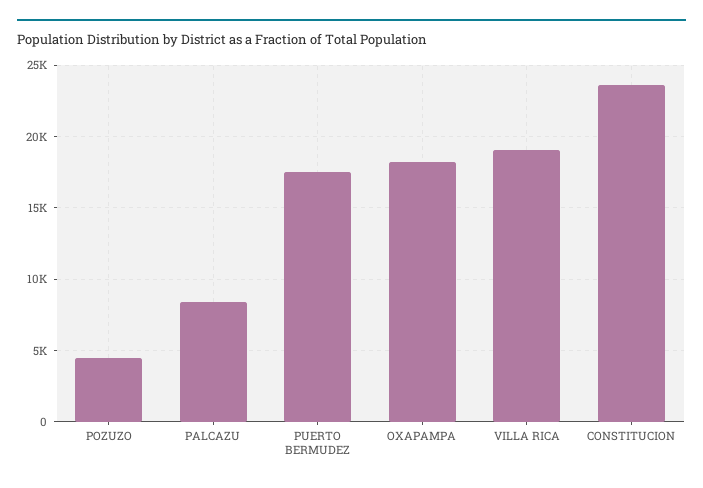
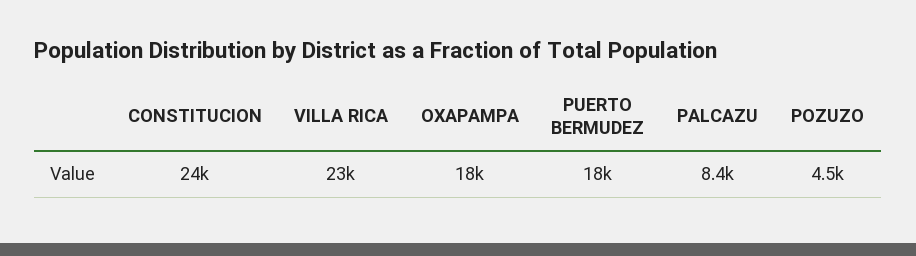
VILLA RICA: 19000 -> 23000

